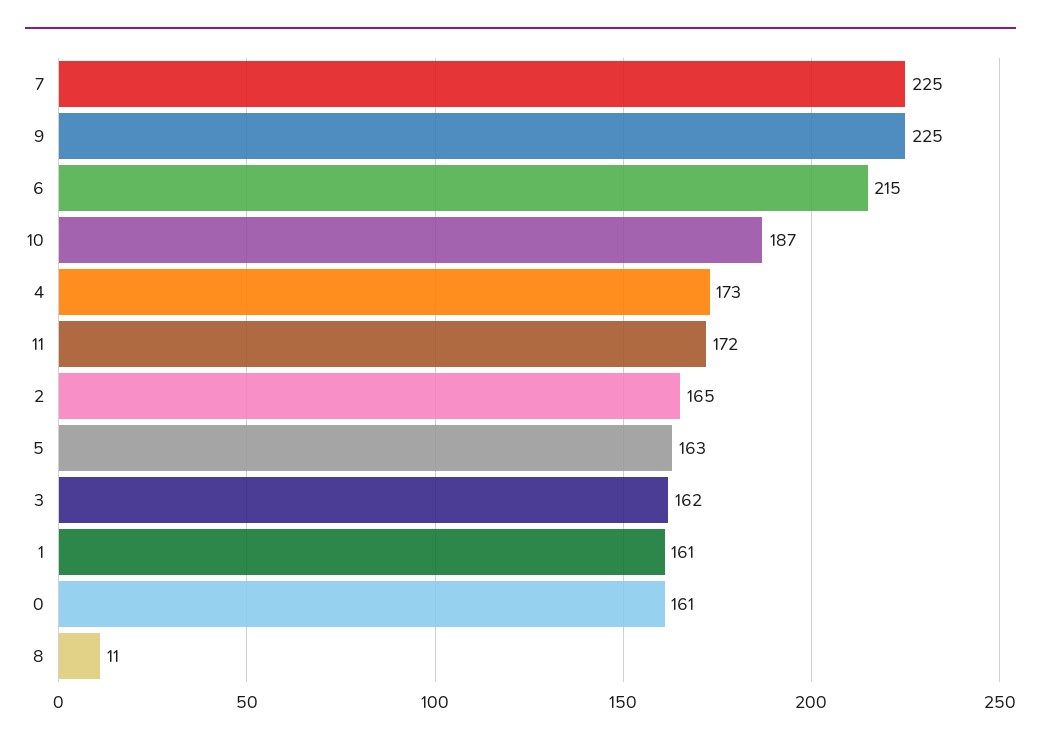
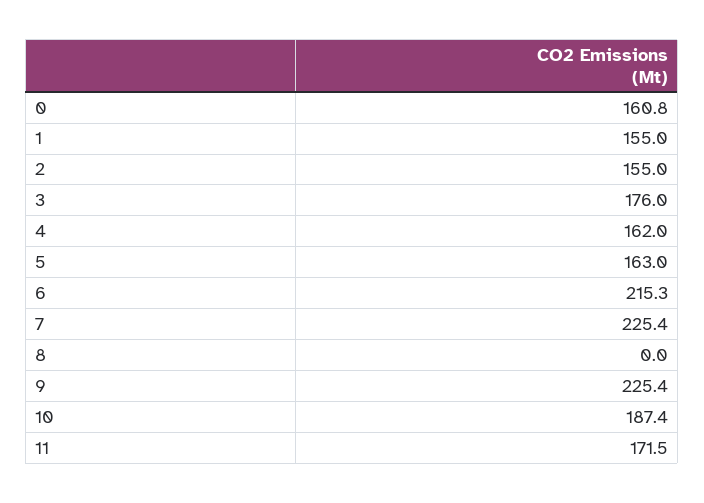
4: 173 -> 162
2: 165 -> 155
3: 162 -> 176
1: 161 -> 155
8: 11 -> 0

